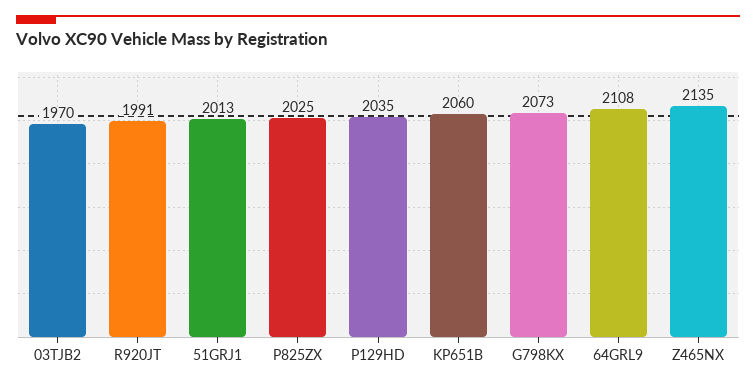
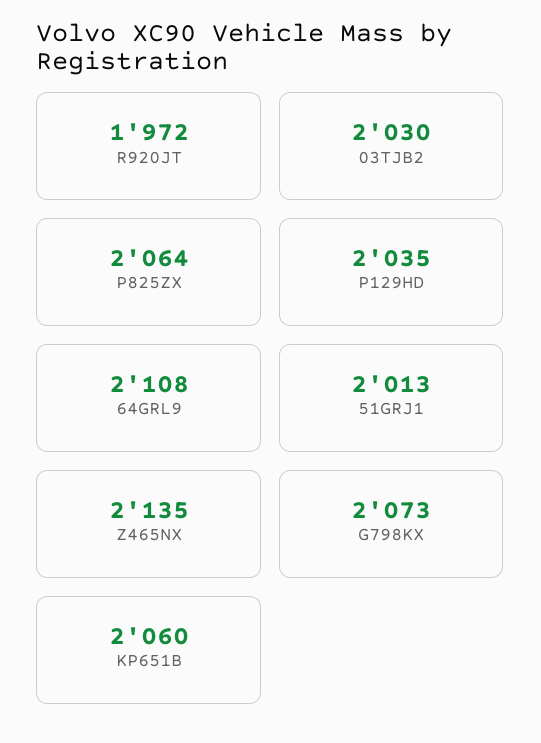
03TJB2: 1970 -> 2030
R920JT: 1991 -> 1972
P825ZX: 2025 -> 2064

